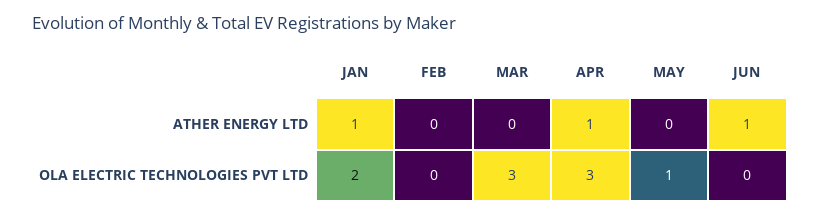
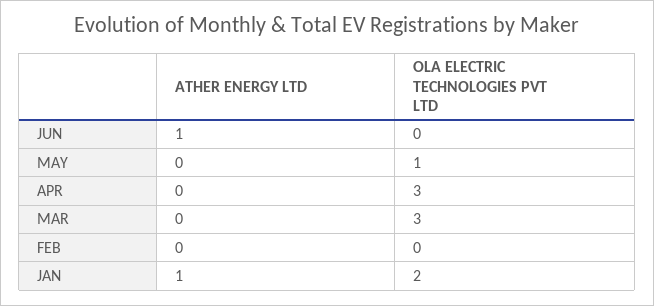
APR, ATHER ENERGY LTD: 1 -> 0

